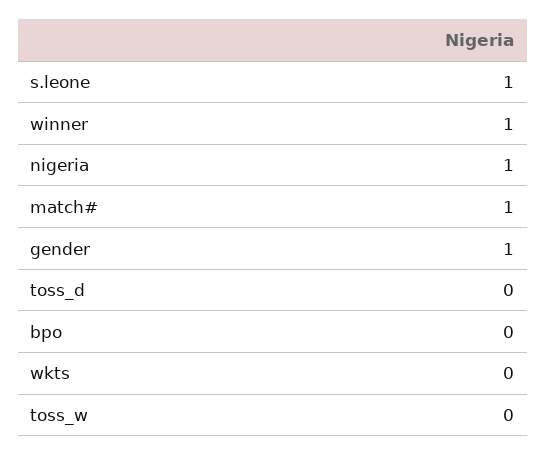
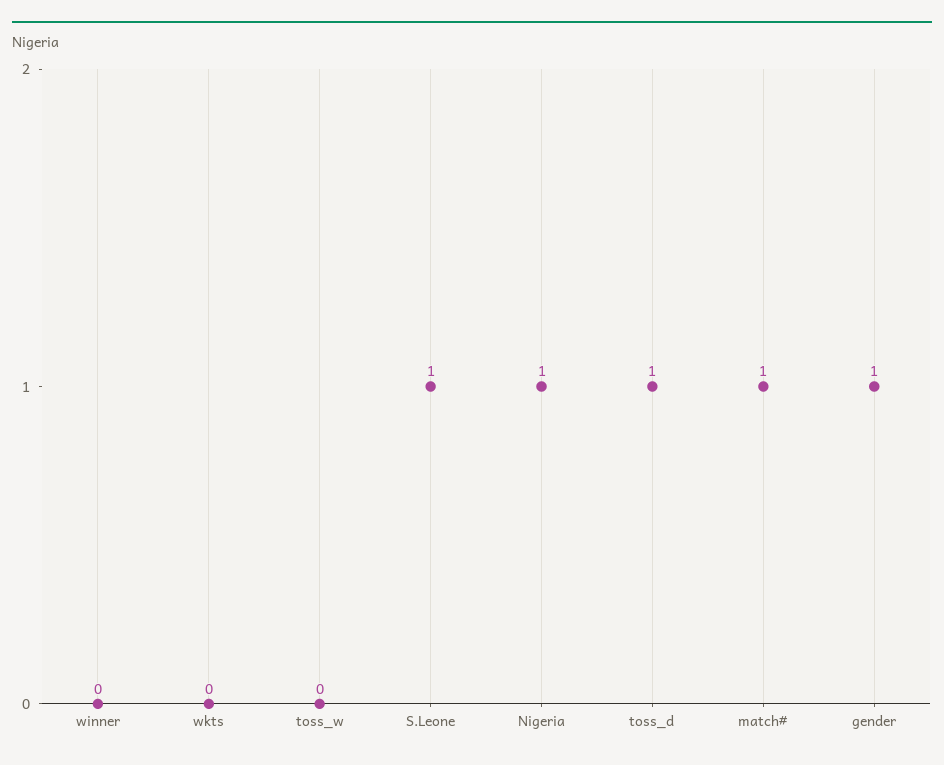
winner: 1 -> 0
toss_d: 0 -> 1
bpo: 0 -> none

